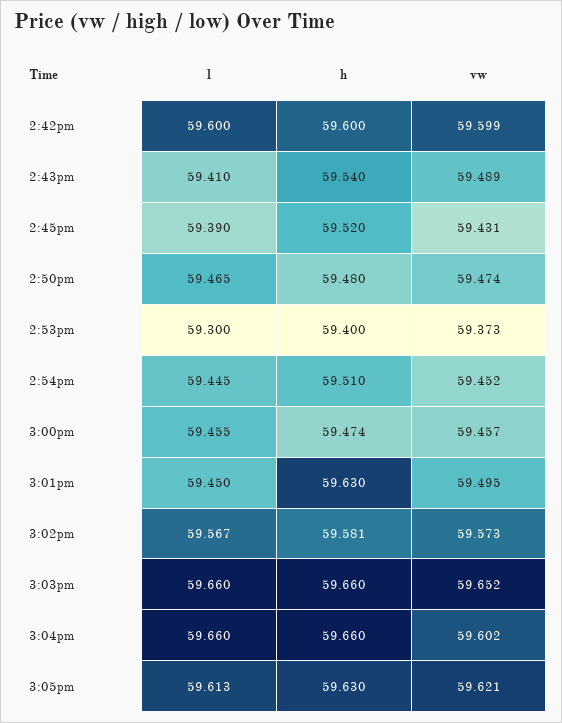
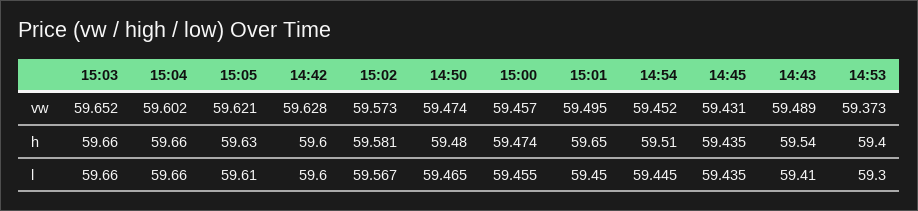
vw, 2:42pm: 59.599 -> 59.628
l, 2:45pm: 59.39 -> 59.435
h, 2:45pm: 59.52 -> 59.435
h, 3:01pm: 59.63 -> 59.65
l, 3:05pm: 59.613 -> 59.61

